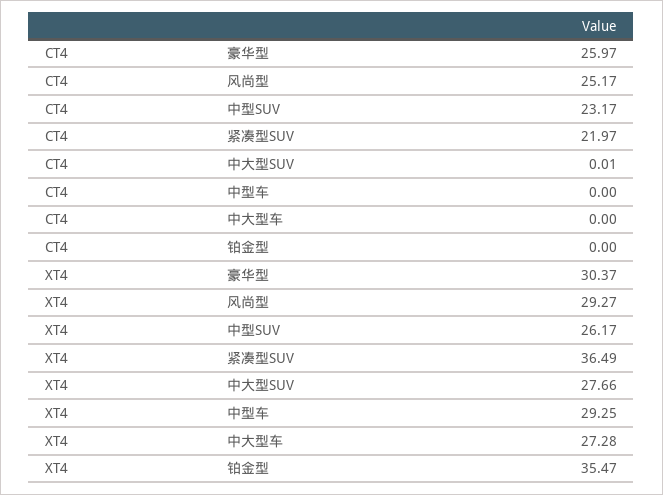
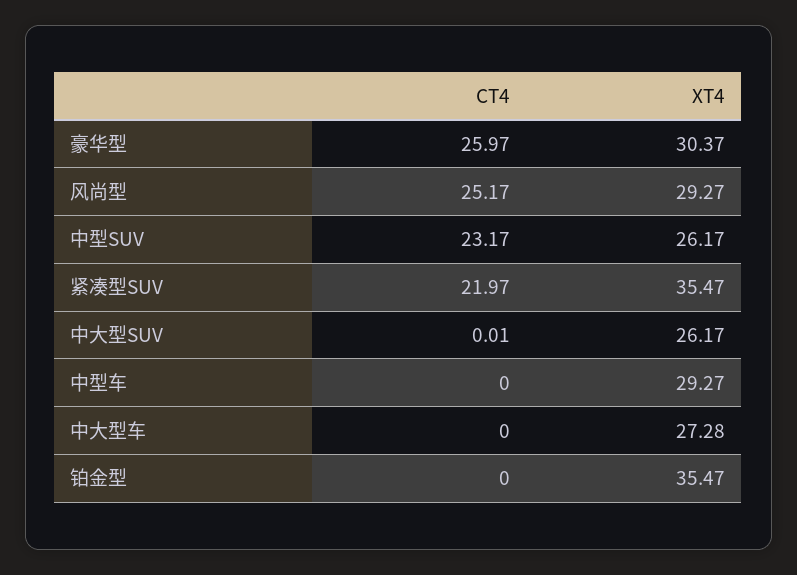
XT4, 紧凑型SUV: 36.49 -> 35.47
XT4, 中大型SUV: 27.66 -> 26.17
XT4, 中型车: 29.25 -> 29.27

